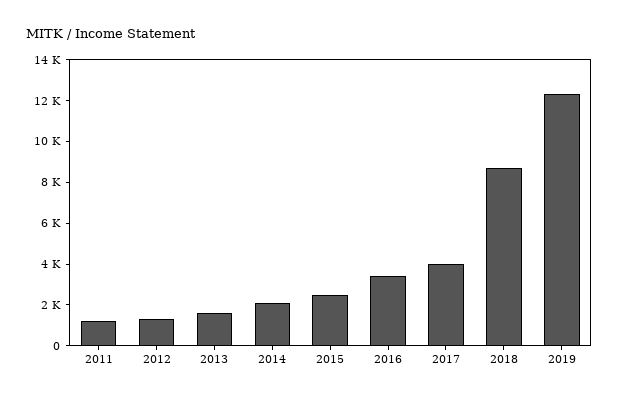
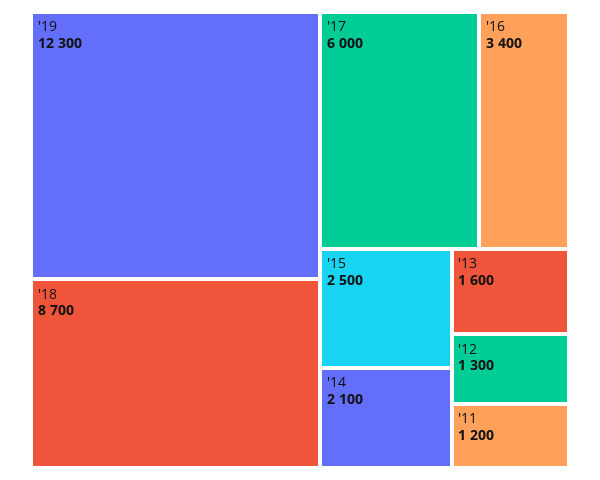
2017: 4000 -> 6000

